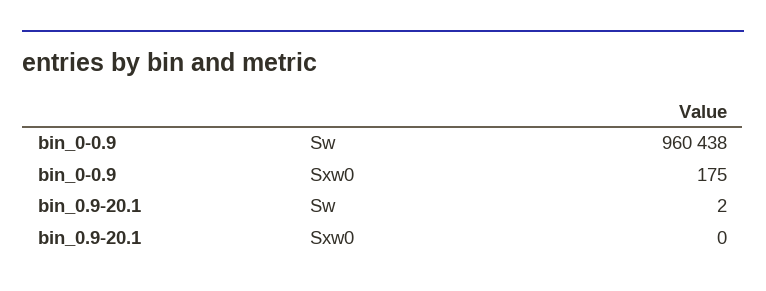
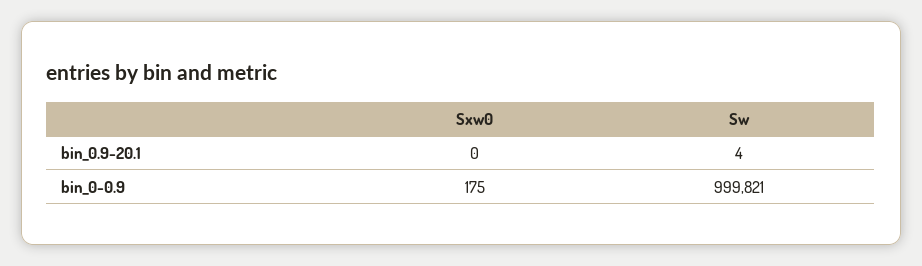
bin_0-0.9, Sw: 960438 -> 999821
bin_0.9-20.1, Sw: 2 -> 4

